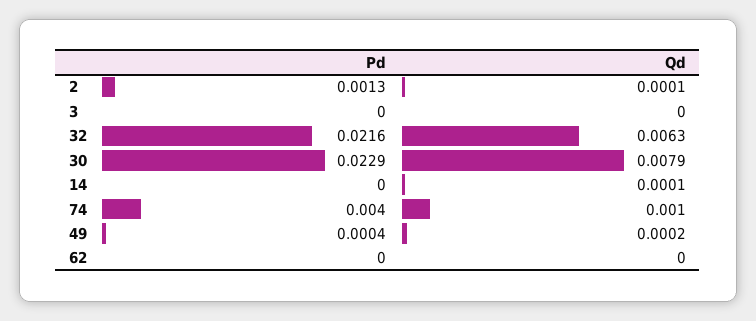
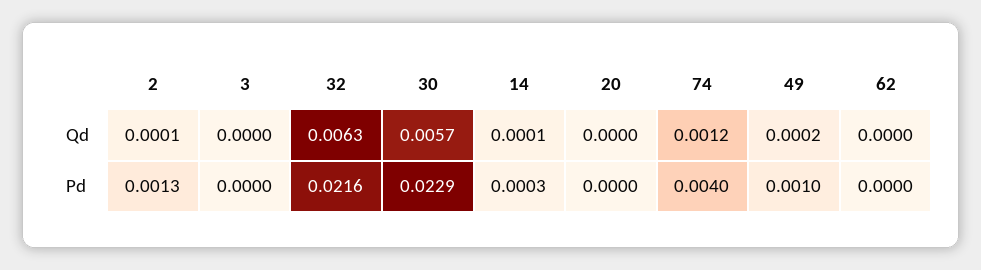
Qd, 30: 0.0079 -> 0.0057
Pd, 14: 0 -> 0.0003
Qd, 74: 0.001 -> 0.0012
Pd, 49: 0.0004 -> 0.001
Qd, 20: none -> 0
Pd, 20: none -> 0

